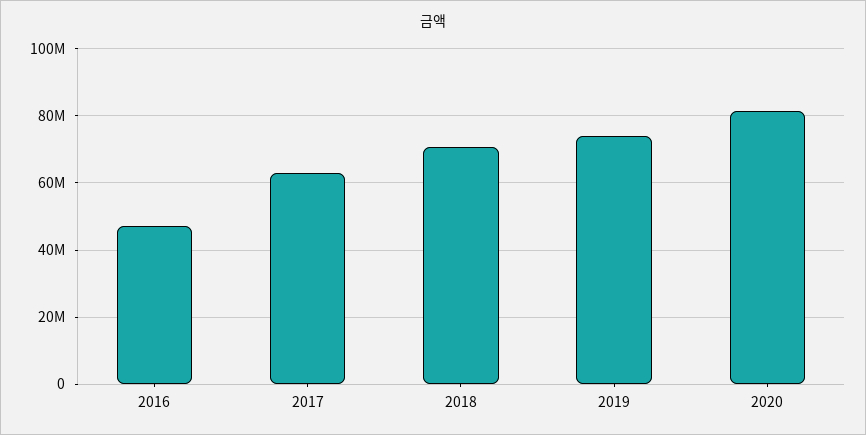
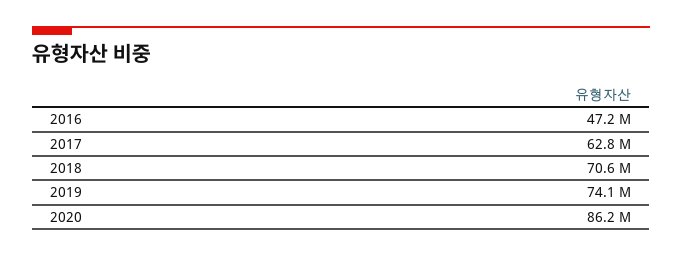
2020: 82000000 -> 86200000

